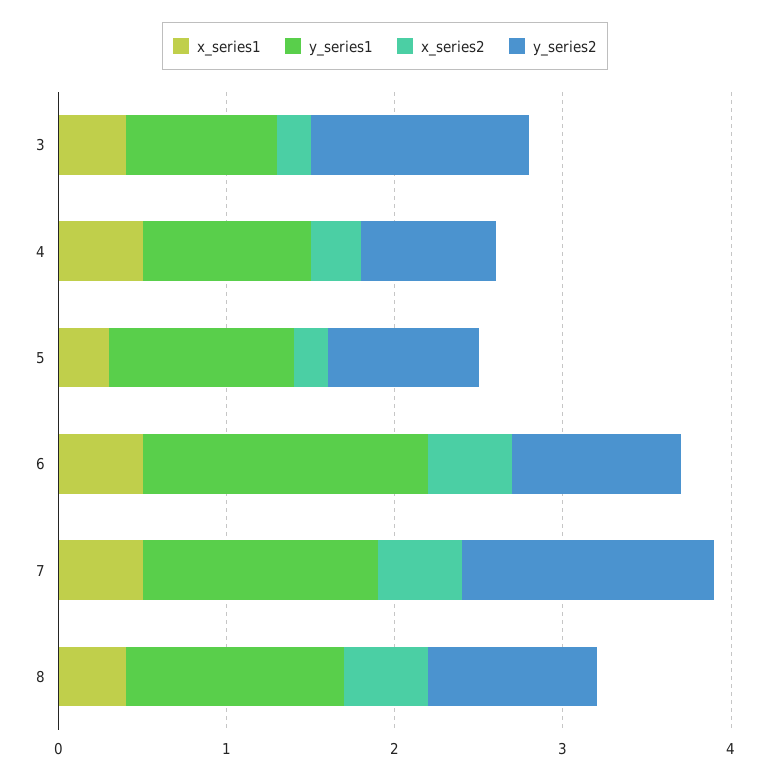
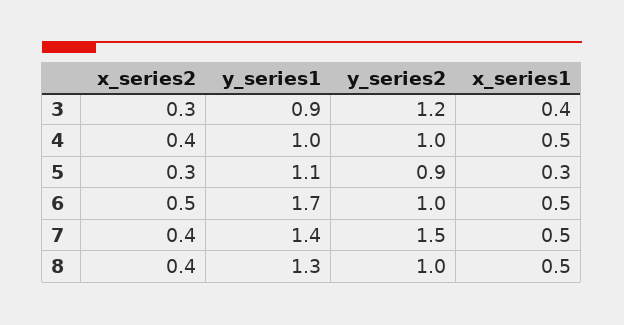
x_series2, 3: 0.2 -> 0.3
y_series2, 3: 1.3 -> 1.2
x_series2, 4: 0.3 -> 0.4
y_series2, 4: 0.8 -> 1
x_series2, 5: 0.2 -> 0.3
x_series2, 7: 0.5 -> 0.4
x_series1, 8: 0.4 -> 0.5
x_series2, 8: 0.5 -> 0.4

